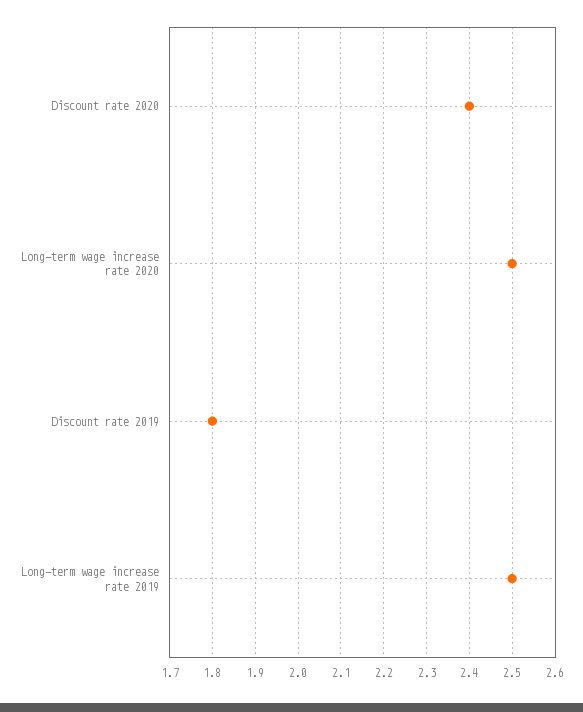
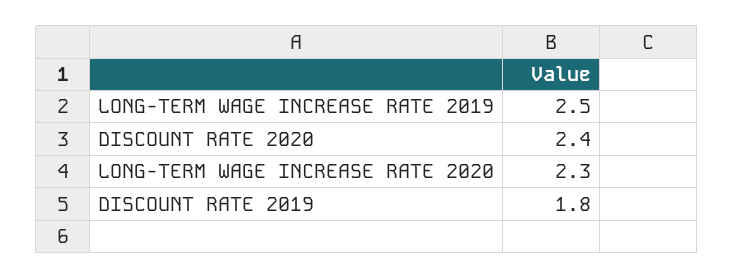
Long-term wage increase rate 2020: 2.5 -> 2.3

